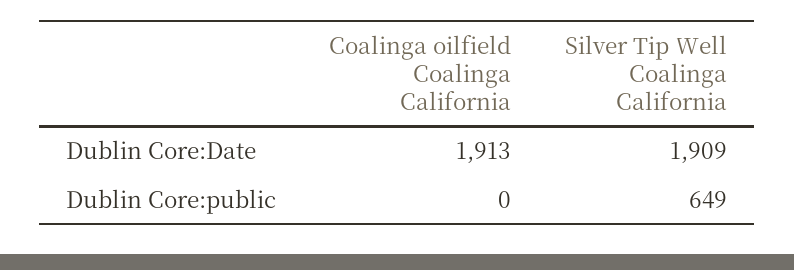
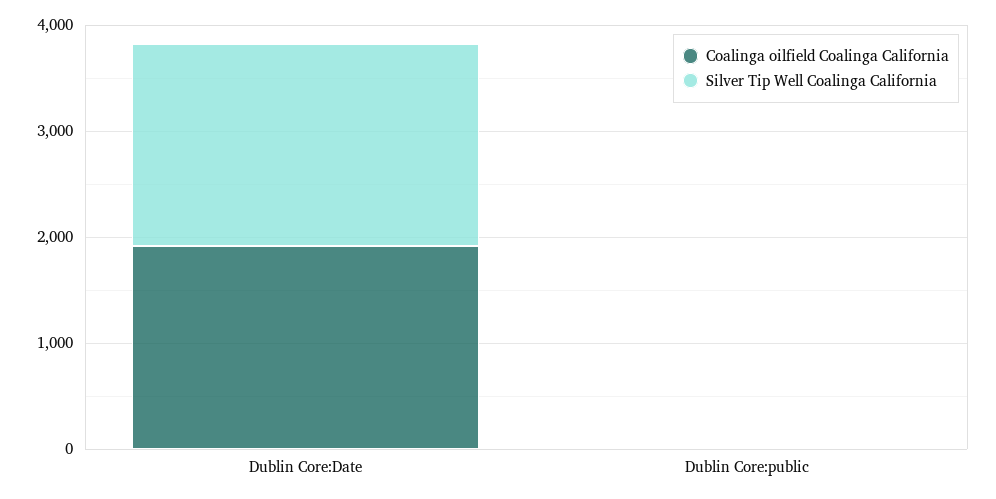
Silver Tip Well Coalinga California, Dublin Core:public: 649 -> 0

